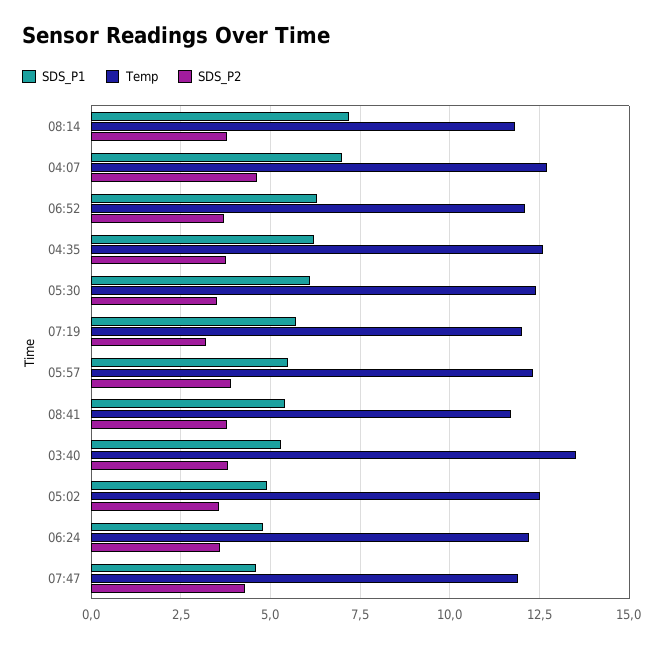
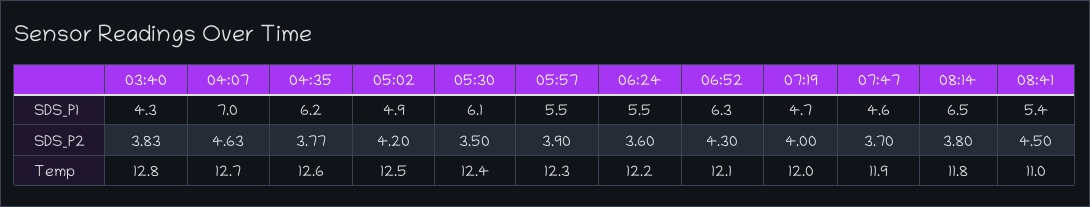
SDS_P1, 08:14: 7.25 -> 6.5
SDS_P2, 06:52: 3.75 -> 4.3
SDS_P1, 07:19: 5.75 -> 4.7
SDS_P2, 07:19: 3.25 -> 4
Temp, 08:41: 11.75 -> 11
SDS_P2, 08:41: 3.75 -> 4.5
SDS_P1, 03:40: 5.25 -> 4.3
Temp, 03:40: 13.5 -> 12.8
SDS_P2, 05:02: 3.5 -> 4.2
SDS_P1, 06:24: 4.75 -> 5.5
SDS_P2, 07:47: 4.25 -> 3.7

